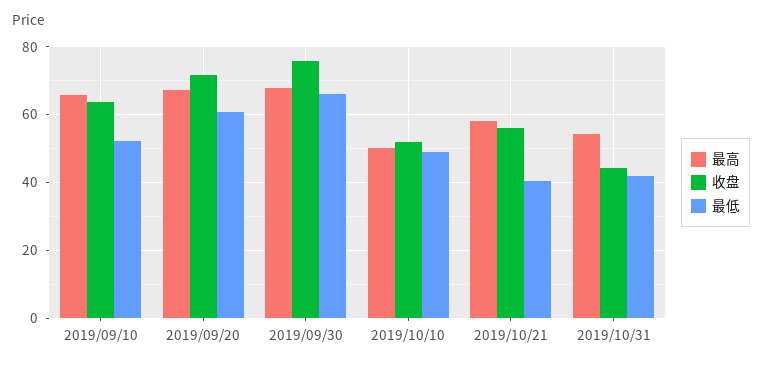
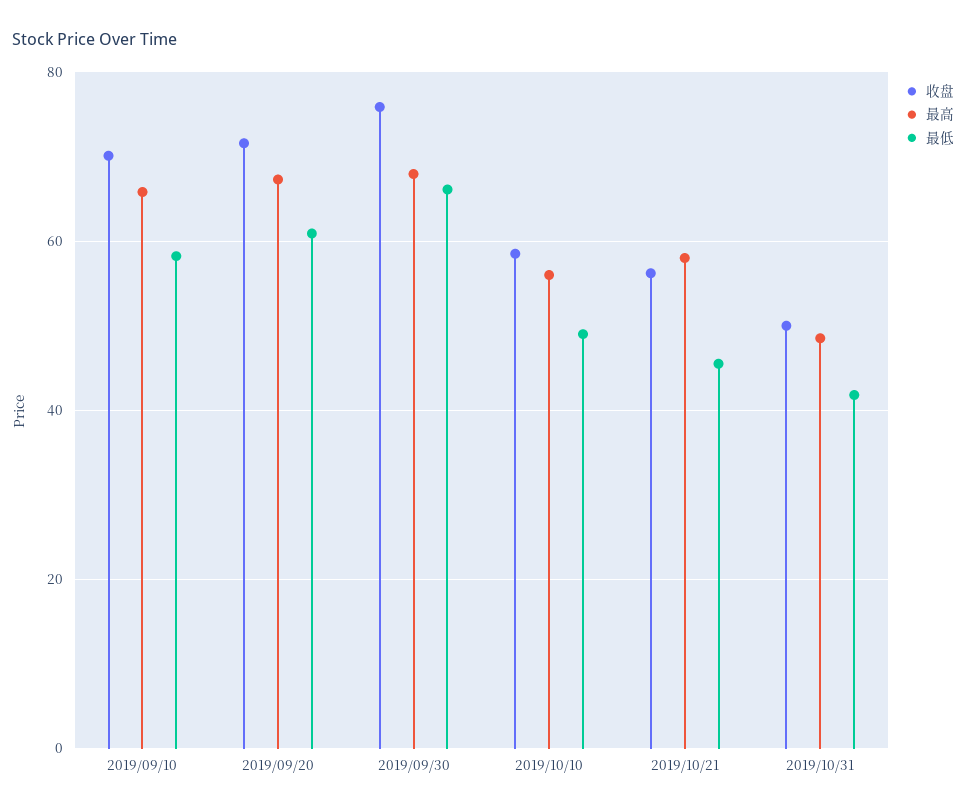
收盘, 2019/09/10: 64 -> 70
最低, 2019/09/10: 52 -> 58
最高, 2019/10/10: 50 -> 56
收盘, 2019/10/10: 52 -> 58
最低, 2019/10/21: 40 -> 46
最高, 2019/10/31: 54 -> 48
收盘, 2019/10/31: 44 -> 50

